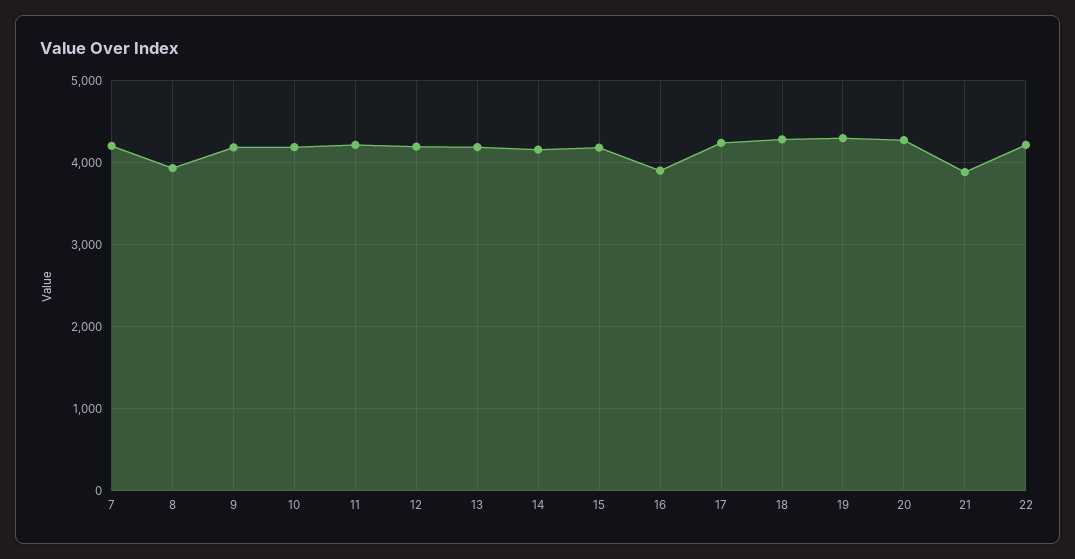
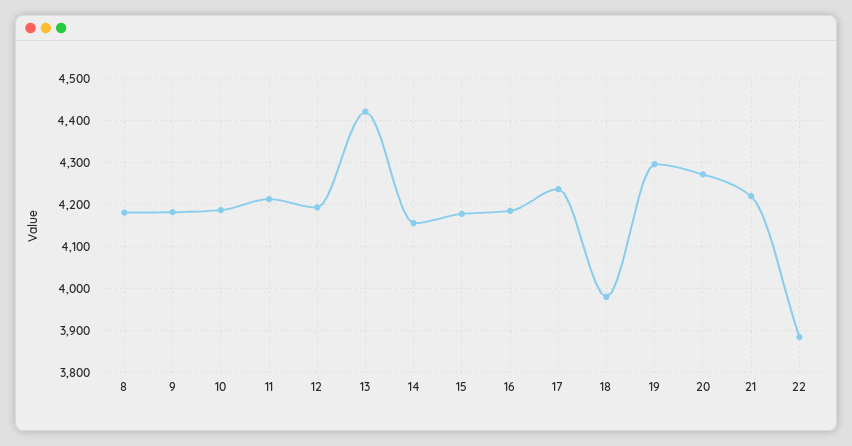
7: 4200 -> none
8: 3900 -> 4180
13: 4200 -> 4420
16: 3900 -> 4180
18: 4300 -> 3980
21: 3900 -> 4220
22: 4200 -> 3880

